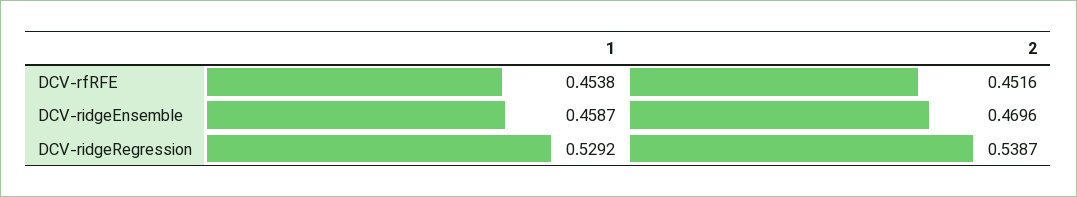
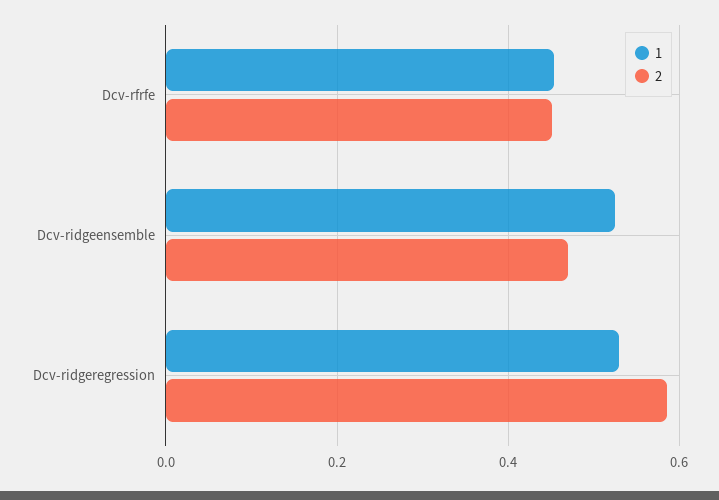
1, DCV-ridgeEnsemble: 0.4587 -> 0.52
2, DCV-ridgeRegression: 0.5387 -> 0.58

